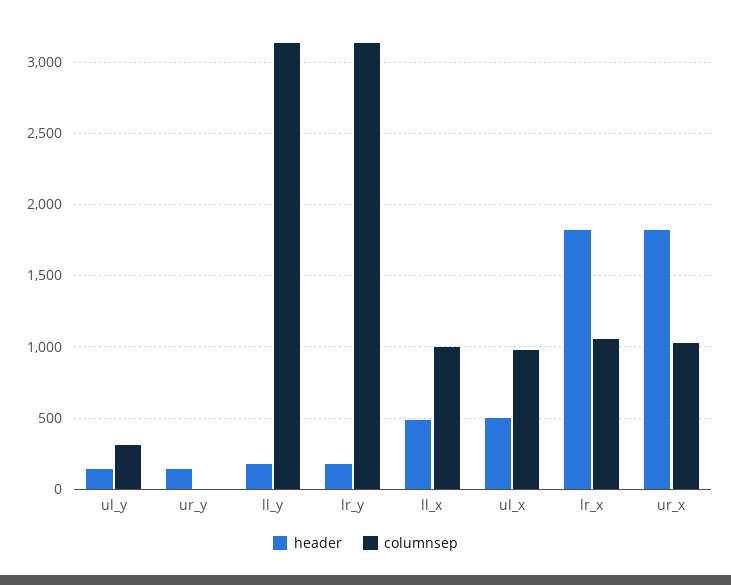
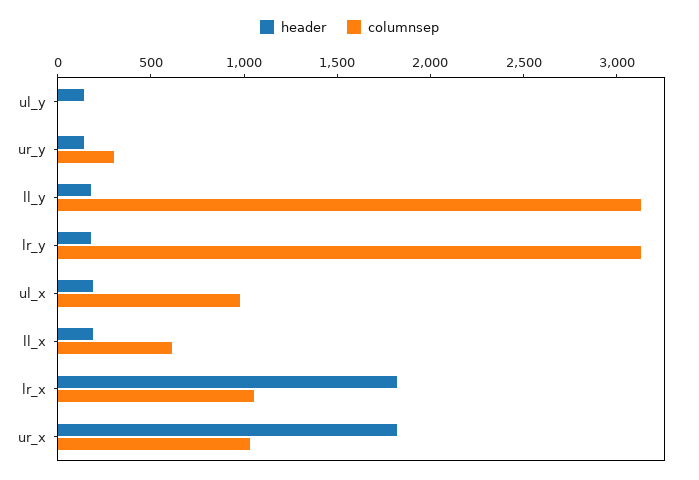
columnsep, ul_y: 300 -> 0
columnsep, ur_y: 0 -> 300
header, ll_x: 500 -> 200
columnsep, ll_x: 1000 -> 600
header, ul_x: 500 -> 200

